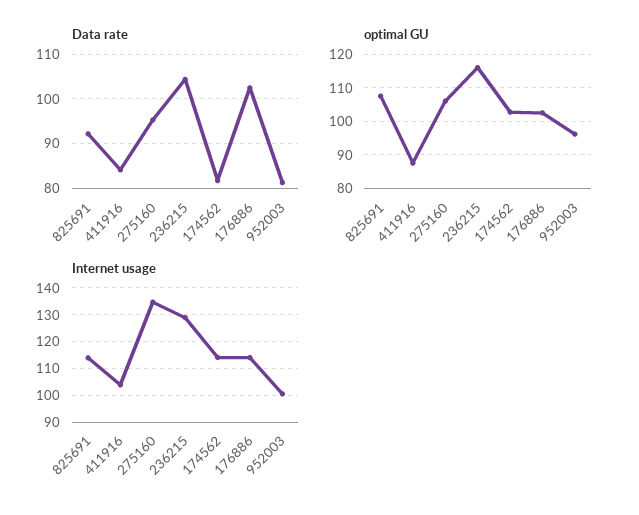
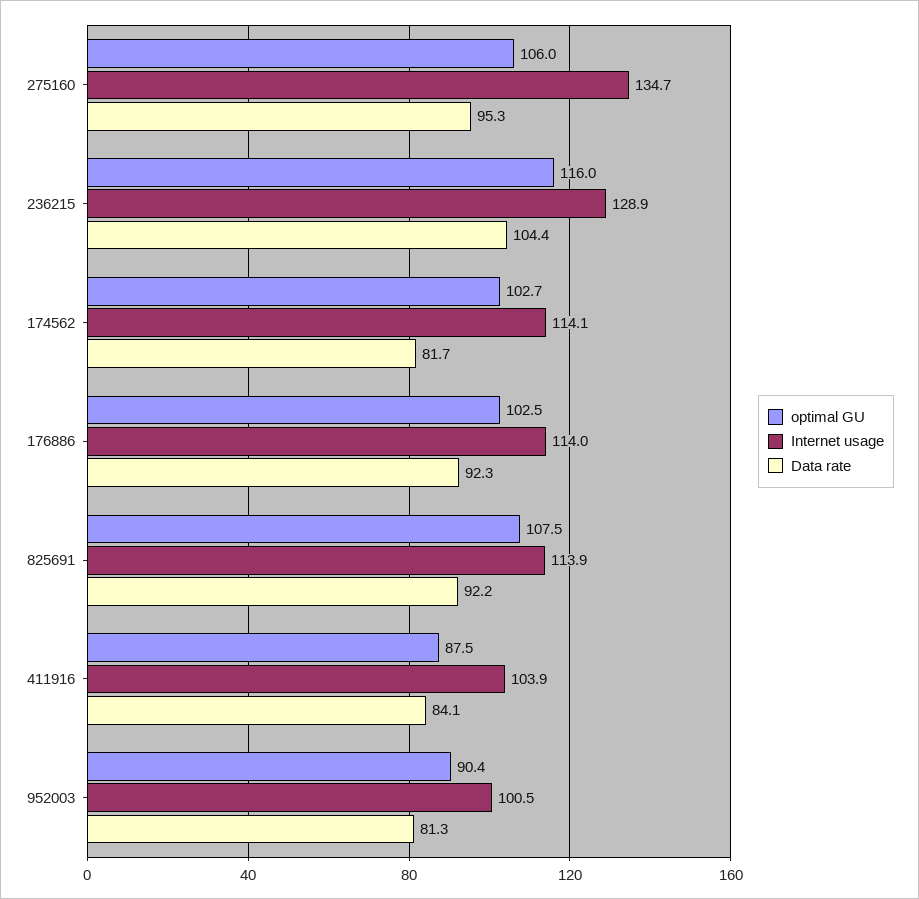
Data rate, 176886: 102 -> 92.3
optimal GU, 952003: 96 -> 90.4

